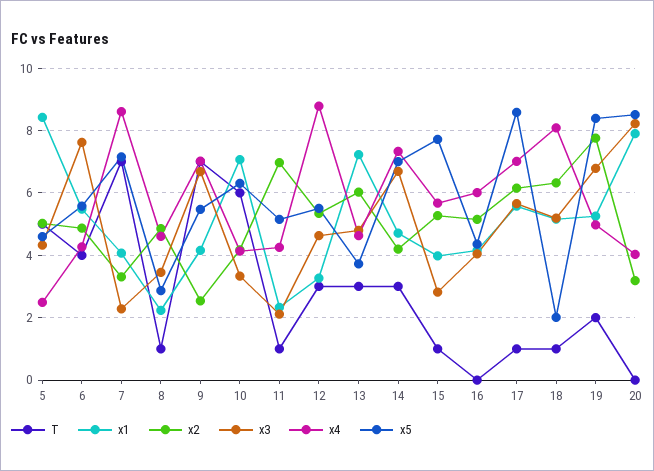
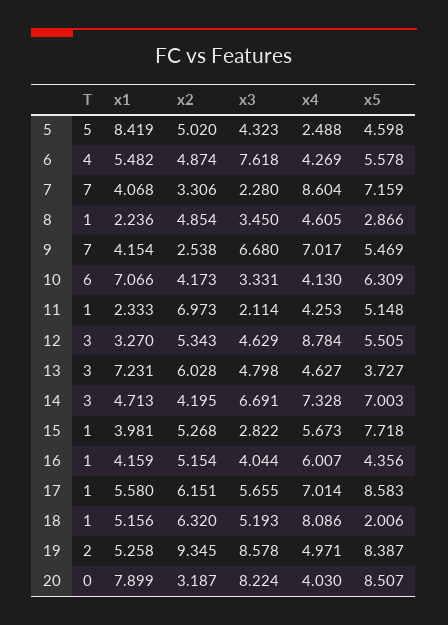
T, 16: 0 -> 1
x2, 19: 7.8 -> 9.345
x3, 19: 6.8 -> 8.578

